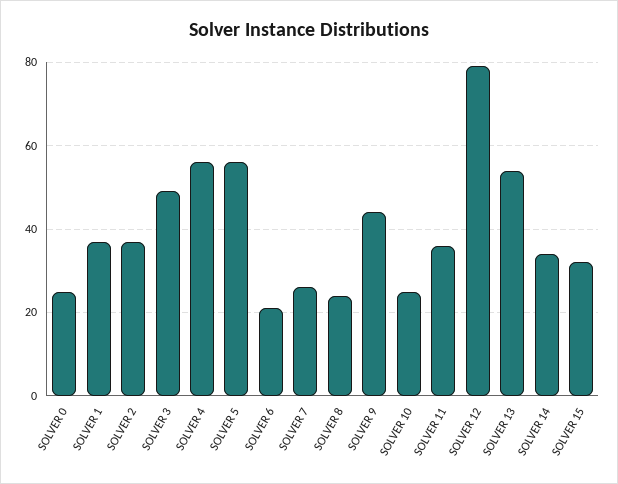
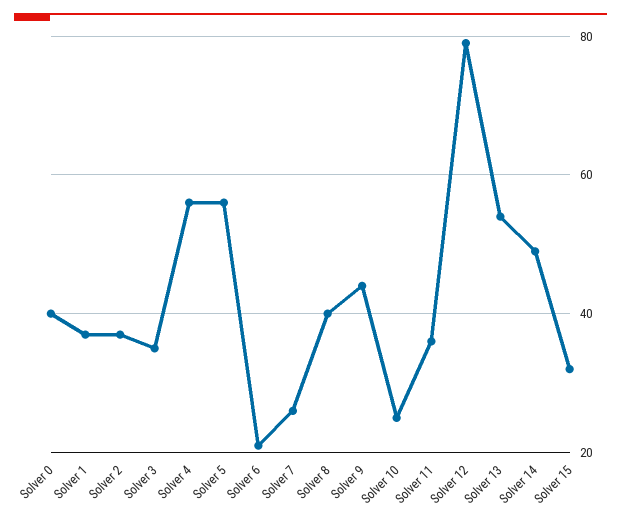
SOLVER 0: 25 -> 40
SOLVER 3: 50 -> 35
SOLVER 8: 25 -> 40
SOLVER 14: 35 -> 50

